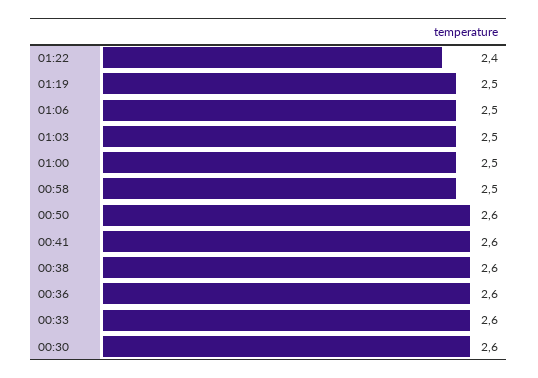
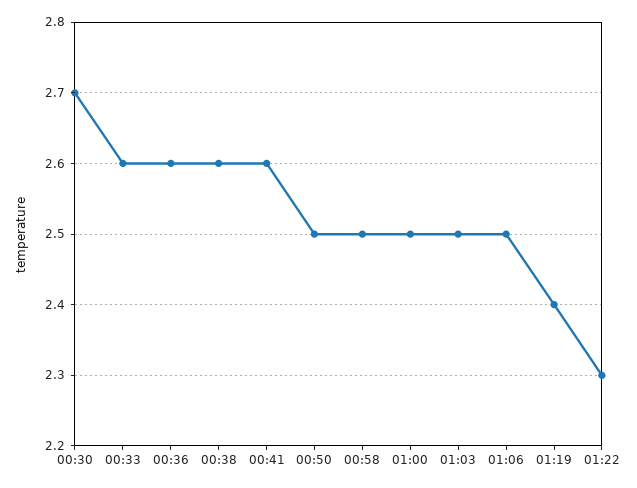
01:22: 2.4 -> 2.3
01:19: 2.5 -> 2.4
00:50: 2.6 -> 2.5
00:30: 2.6 -> 2.7

